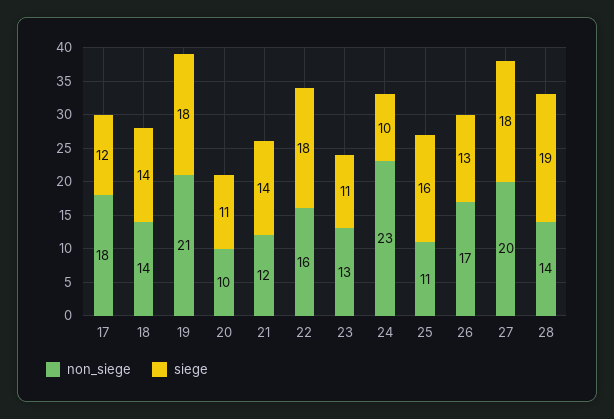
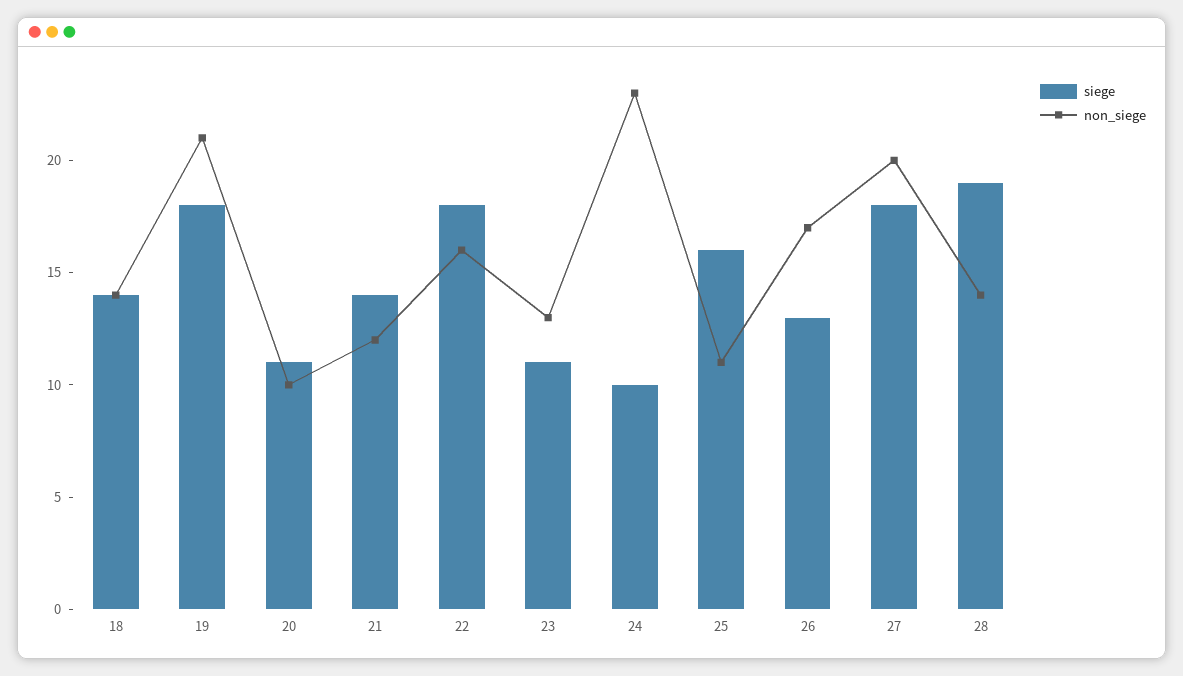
non_siege, 17: 18 -> none
siege, 17: 12 -> none

